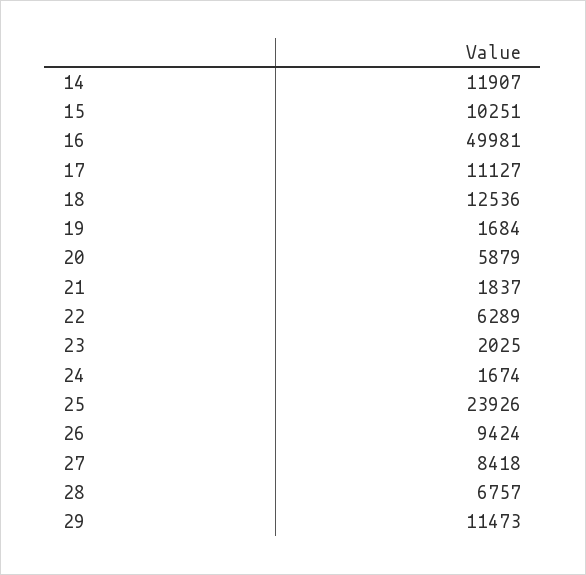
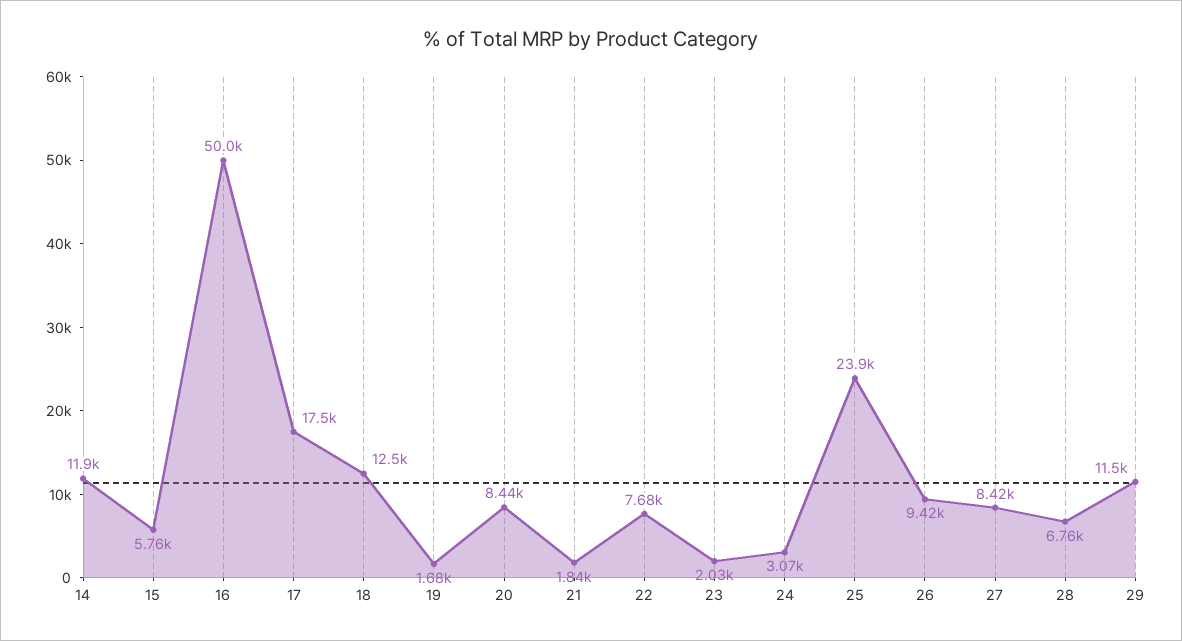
15: 10251 -> 5760
17: 11127 -> 17500
20: 5879 -> 8440
22: 6289 -> 7680
24: 1674 -> 3070

